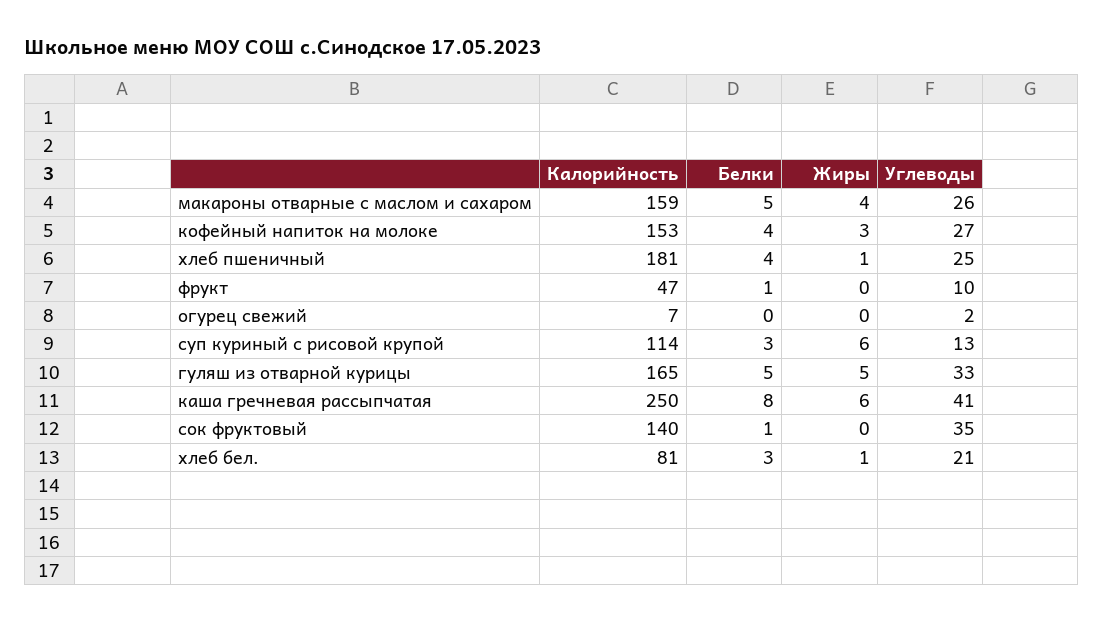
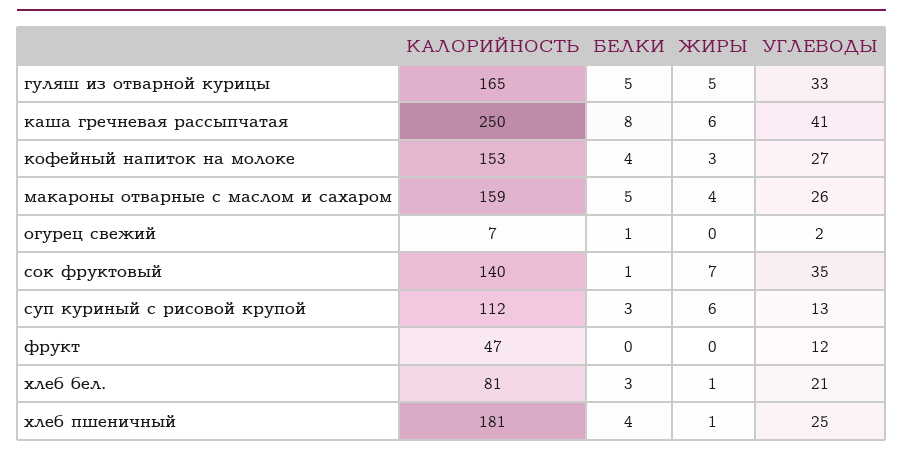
Белки, фрукт: 1 -> 0
Углеводы, фрукт: 10 -> 12
Белки, огурец свежий: 0 -> 1
Калорийность, суп куриный с рисовой крупой: 114 -> 112
Жиры, сок фруктовый: 0 -> 7

